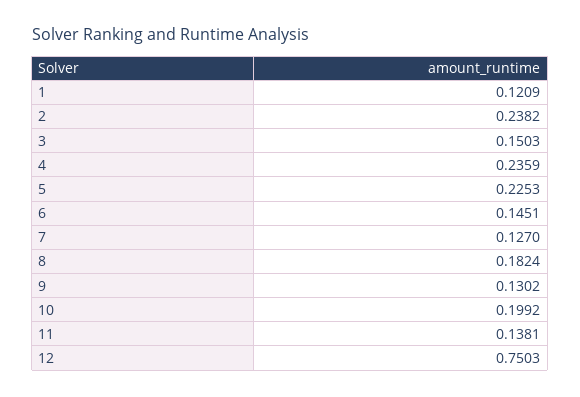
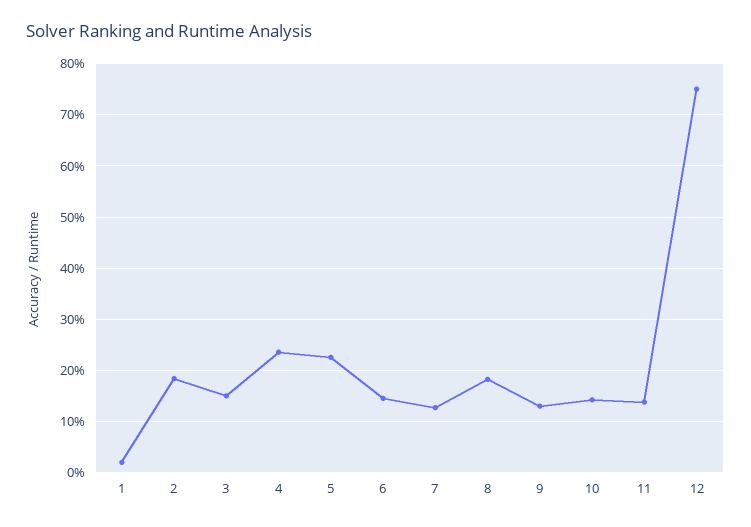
1: 0.1209 -> 0.02
2: 0.2382 -> 0.18
10: 0.1992 -> 0.14

